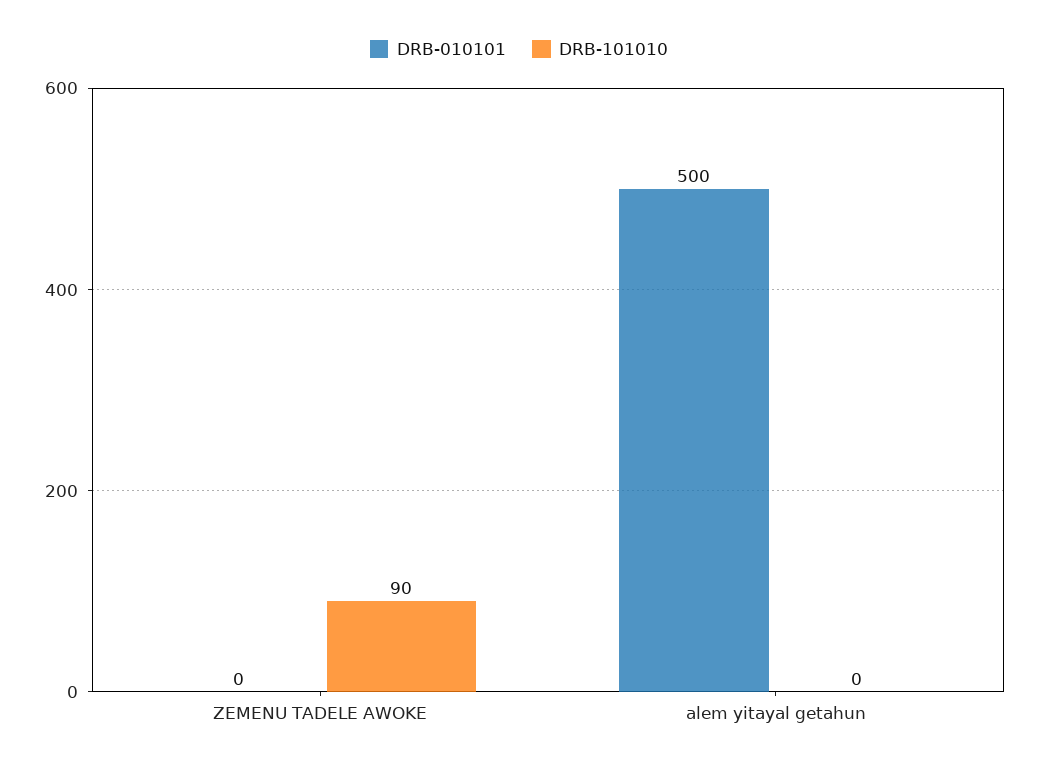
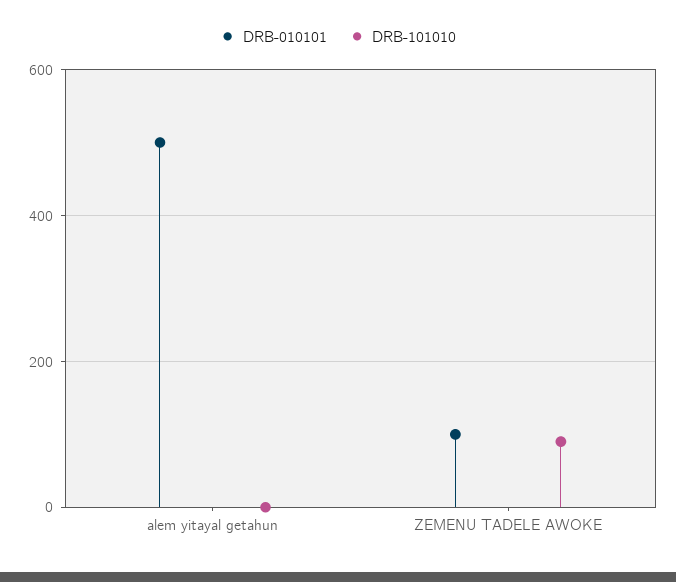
DRB-010101, ZEMENU TADELE AWOKE: 0 -> 100

